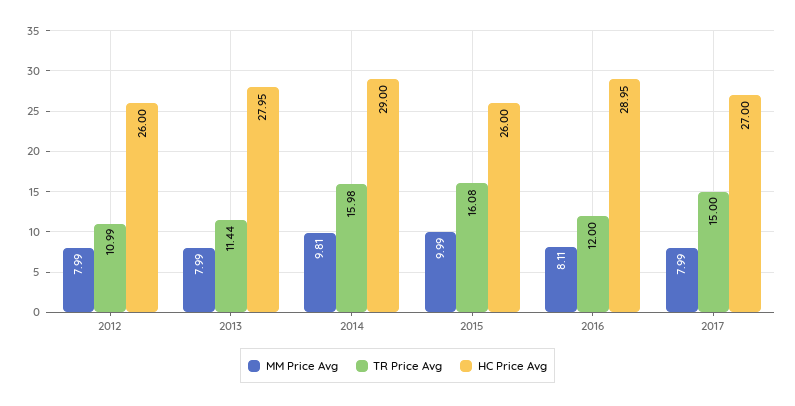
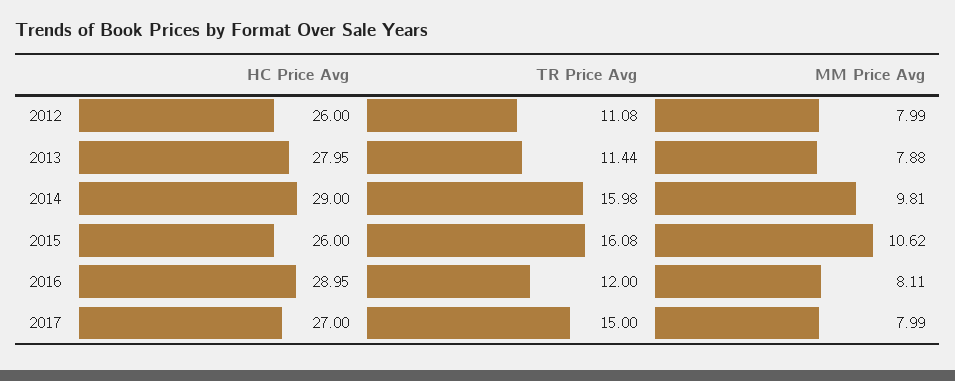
TR Price Avg, 2012: 10.99 -> 11.08
MM Price Avg, 2013: 7.99 -> 7.88
MM Price Avg, 2015: 9.99 -> 10.62

